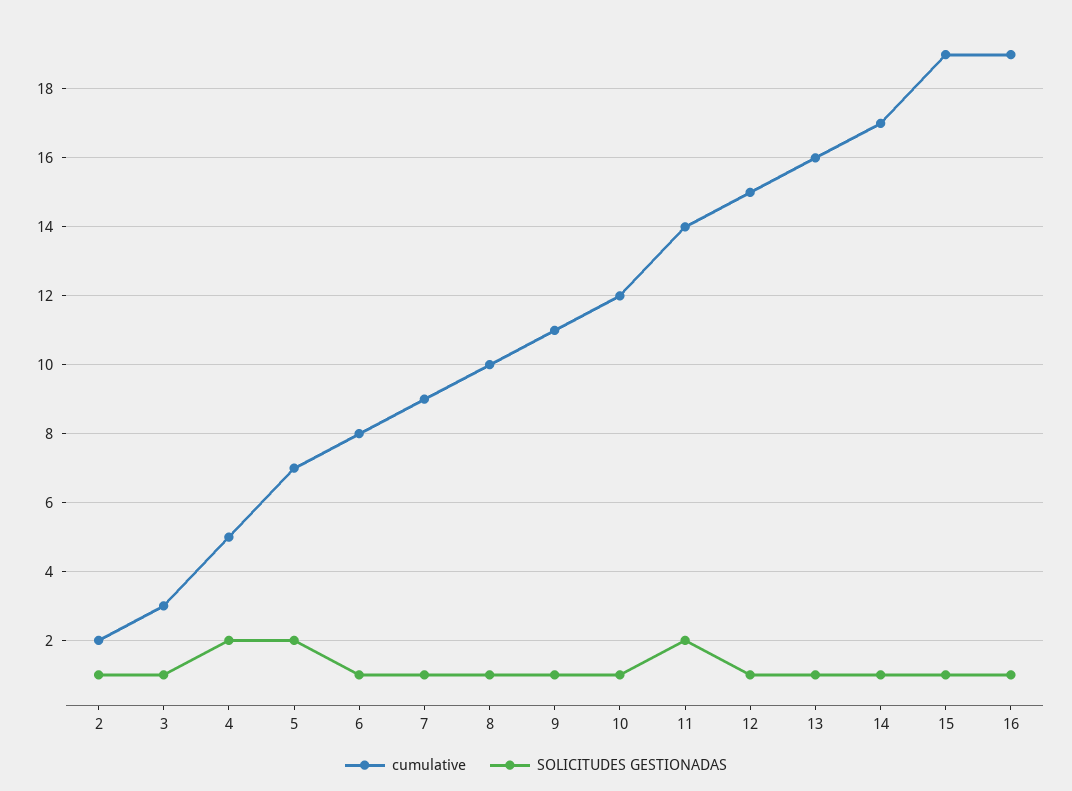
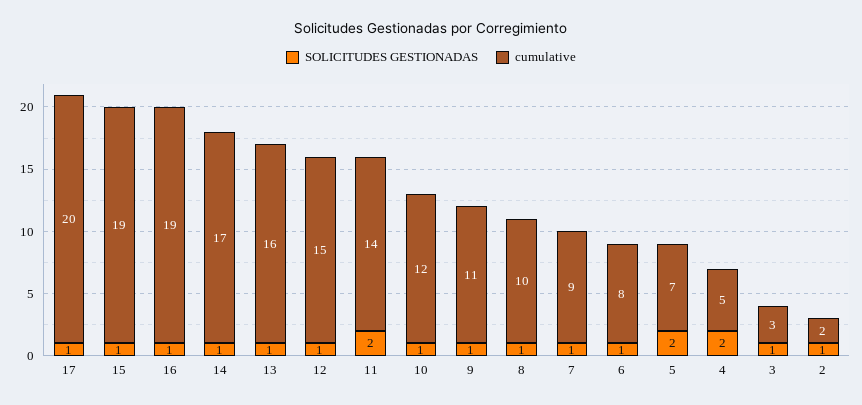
SOLICITUDES GESTIONADAS, 17: none -> 1
cumulative, 17: none -> 20

